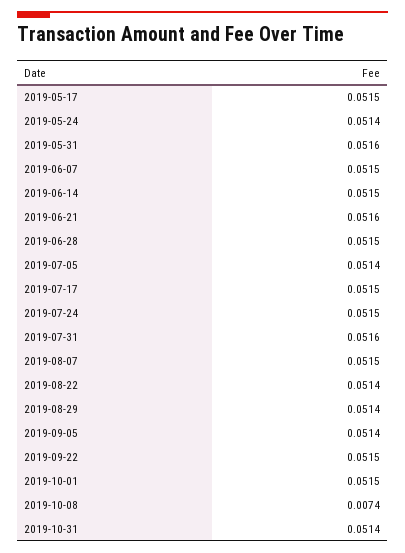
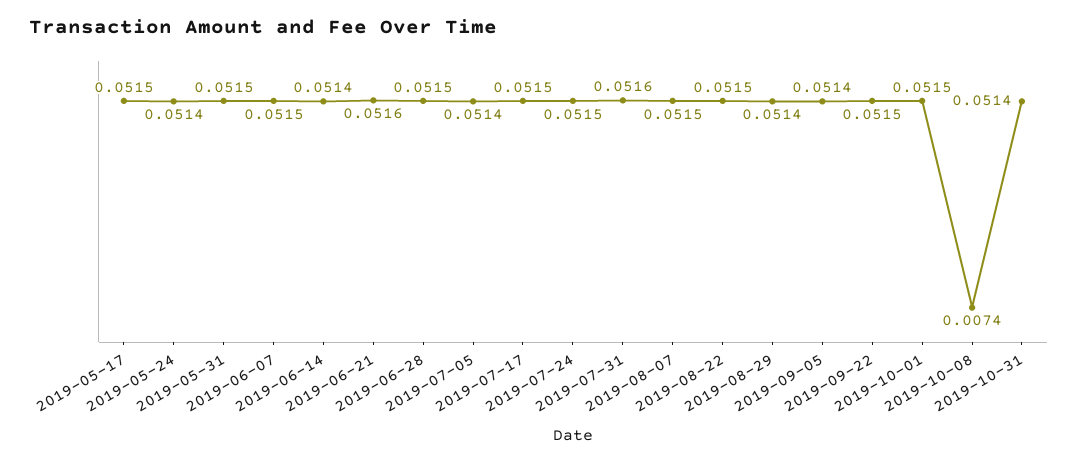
2019-05-31: 0.0516 -> 0.0515
2019-06-14: 0.0515 -> 0.0514
2019-08-22: 0.0514 -> 0.0515

